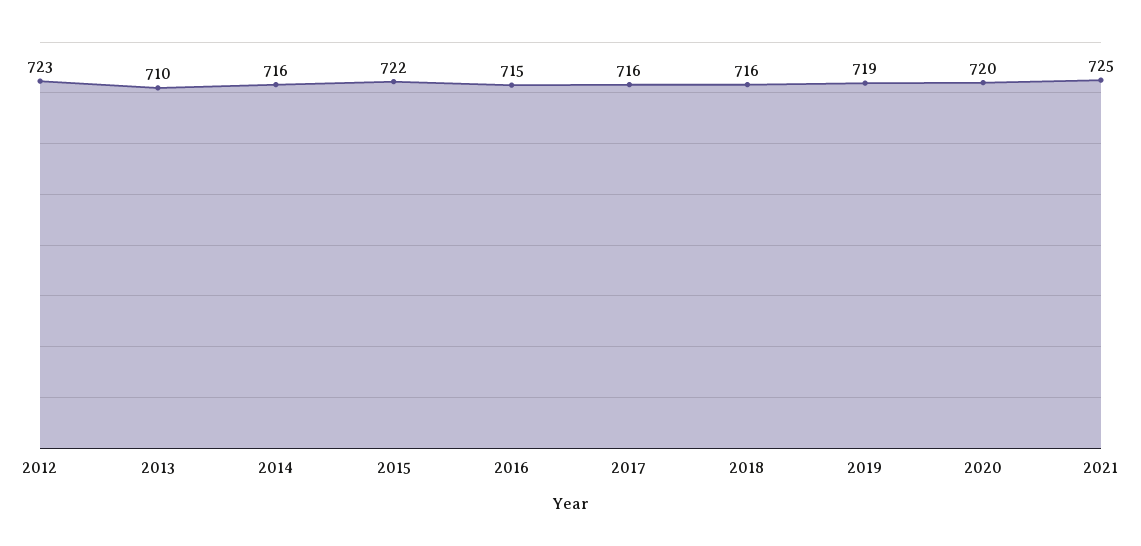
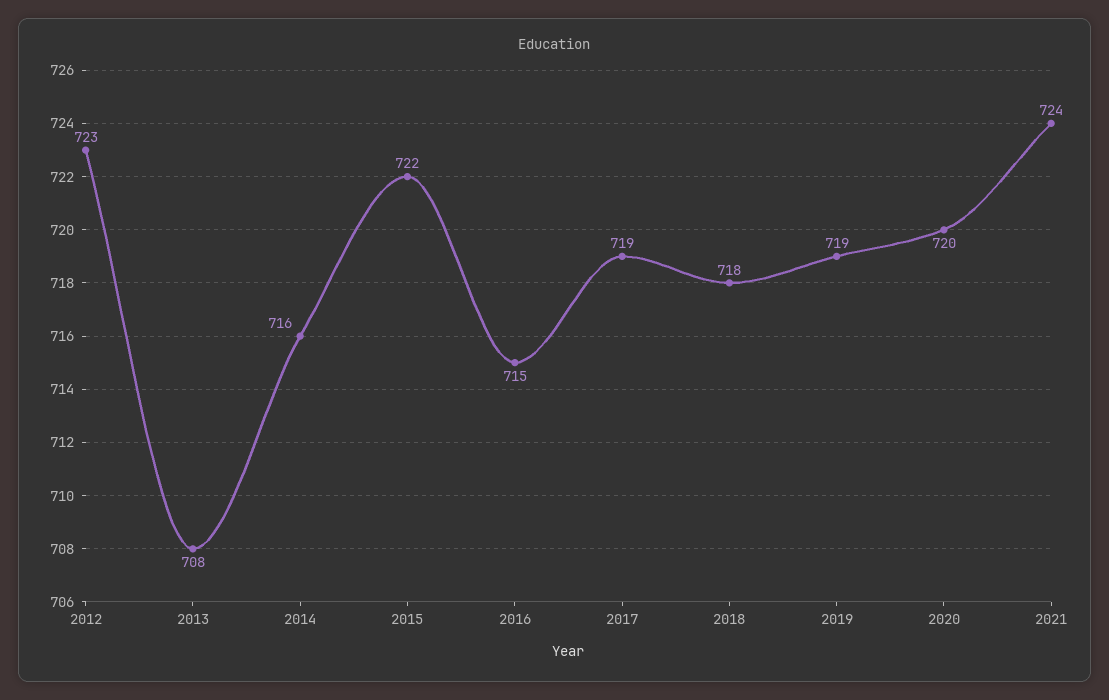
2013: 710 -> 708
2017: 716 -> 719
2018: 716 -> 718
2021: 725 -> 724

